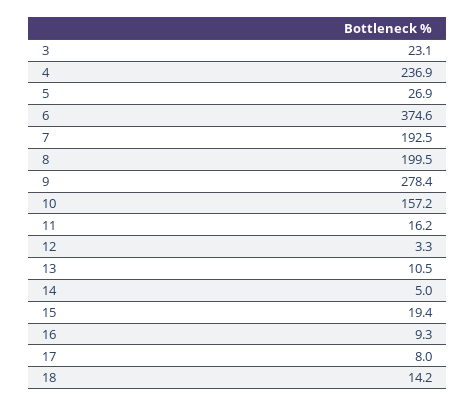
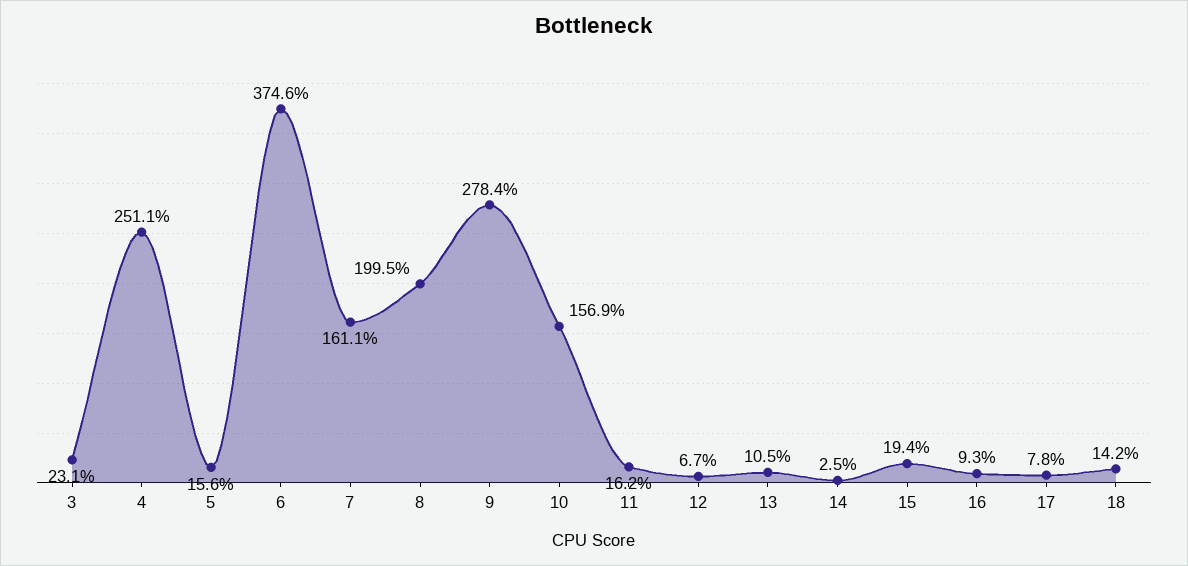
4: 236.9 -> 251.1
5: 26.9 -> 15.6
7: 192.5 -> 161.1
10: 157.2 -> 156.9
12: 3.3 -> 6.7
14: 5 -> 2.5
17: 8 -> 7.8

